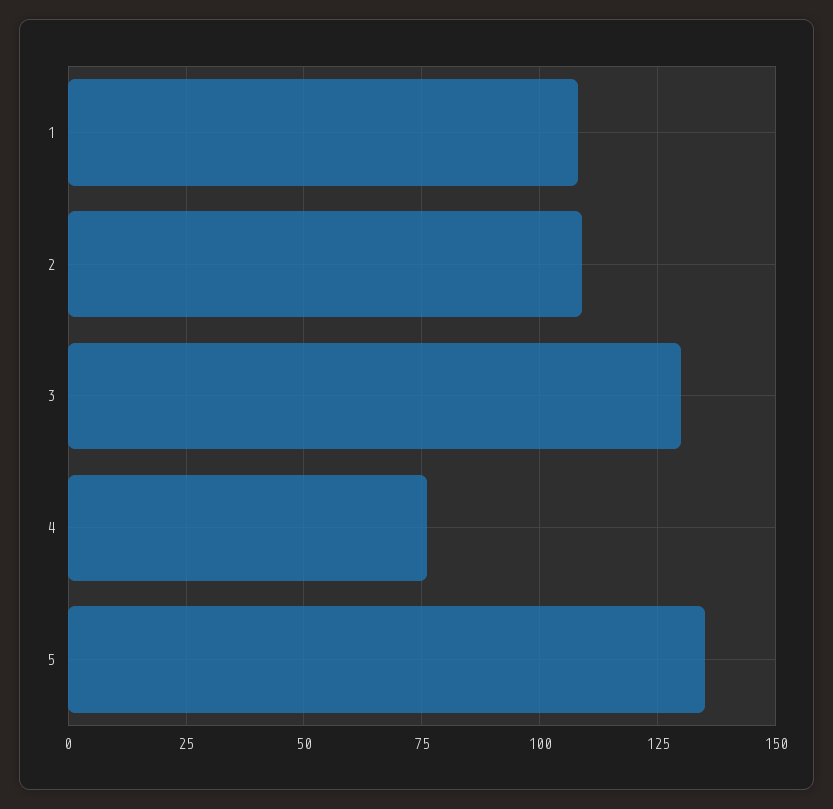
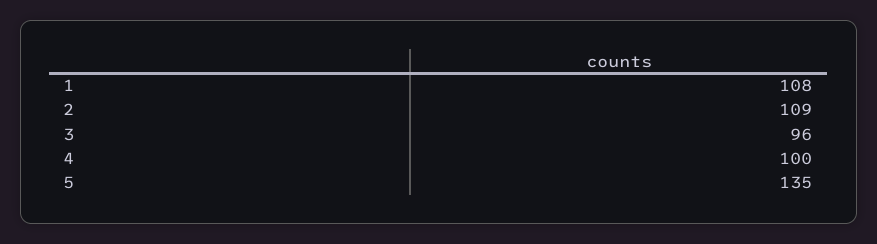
3: 130 -> 96
4: 75 -> 100

